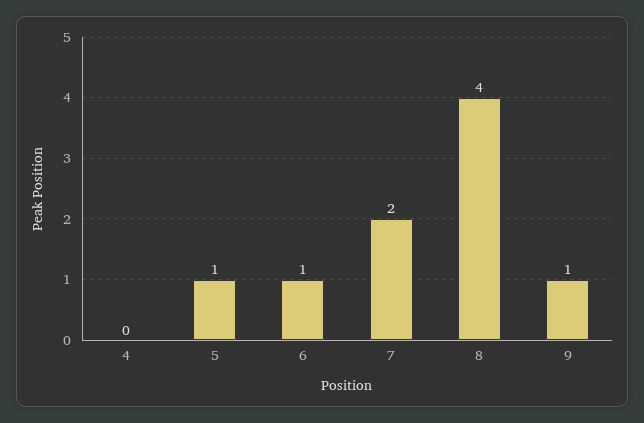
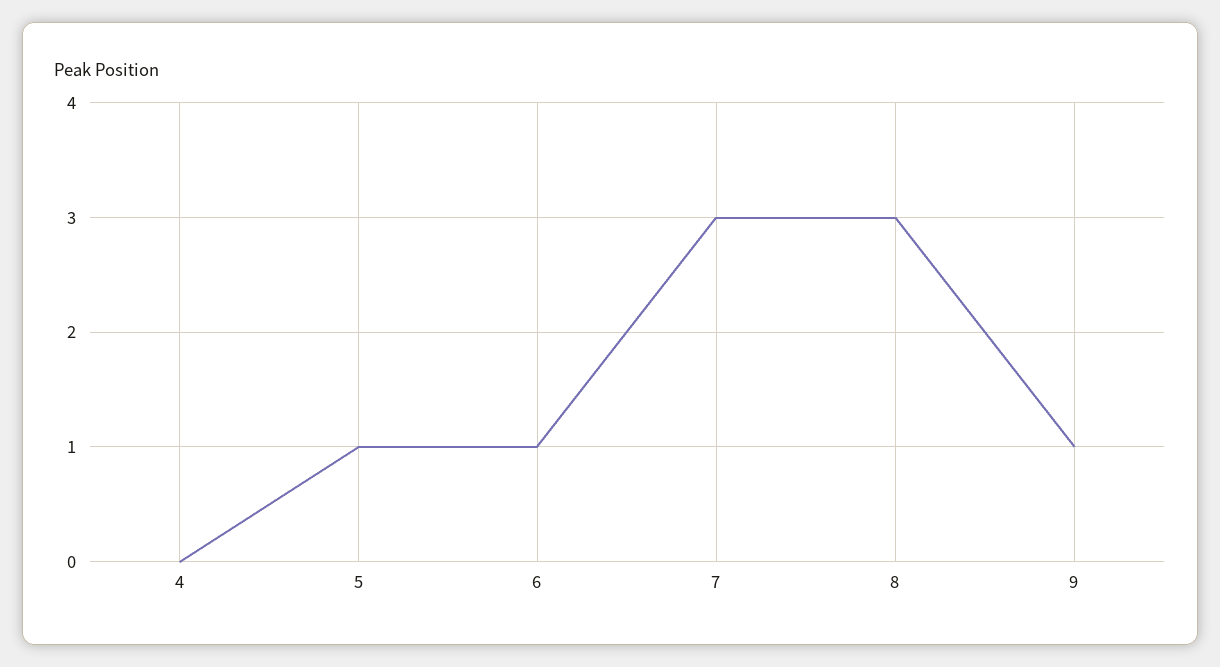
7: 2 -> 3
8: 4 -> 3

